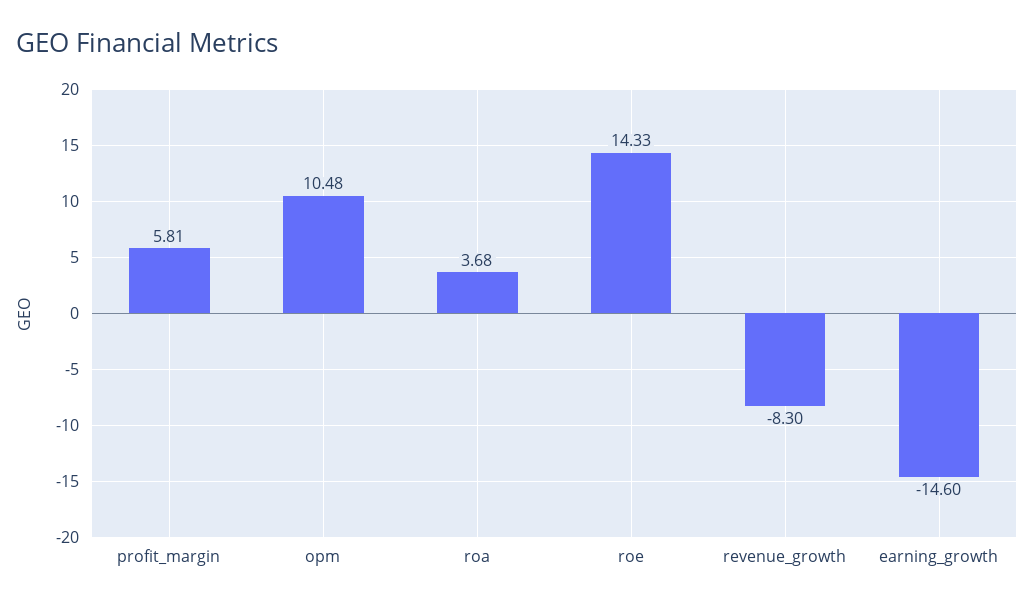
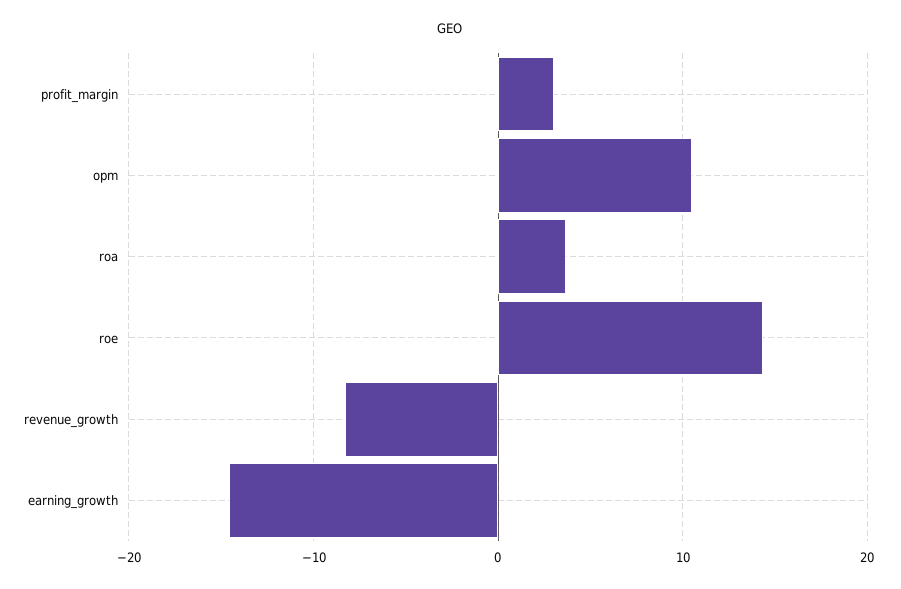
profit_margin: 5.81 -> 3

